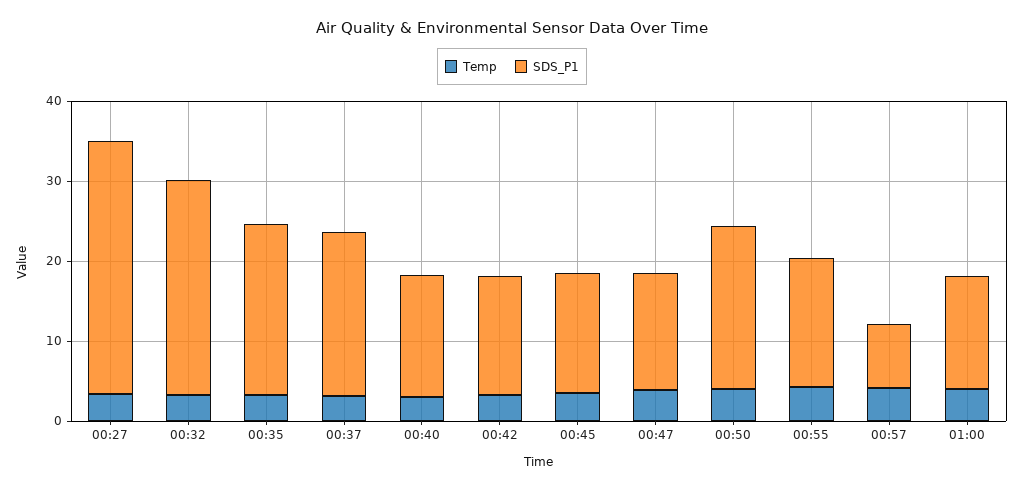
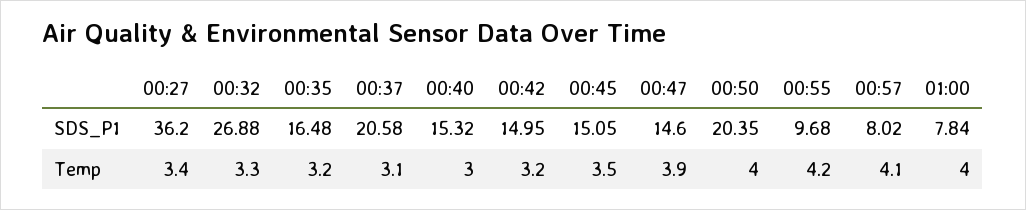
SDS_P1, 00:27: 32 -> 36.2
SDS_P1, 00:35: 22 -> 16.48
SDS_P1, 00:55: 16 -> 9.68
SDS_P1, 01:00: 14 -> 7.84

